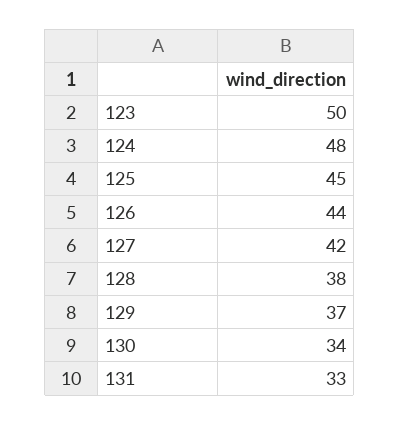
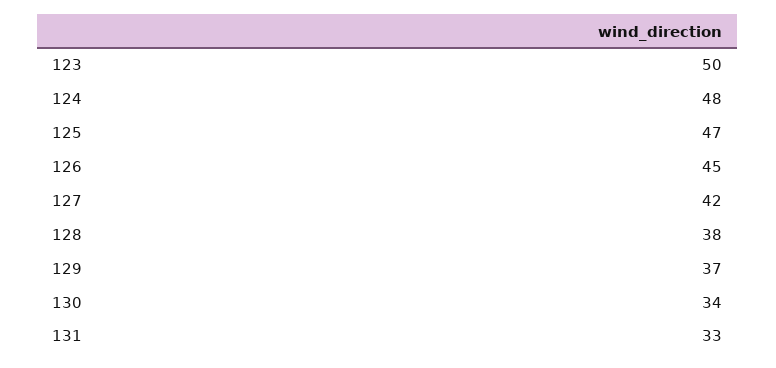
125: 45 -> 47
126: 44 -> 45

